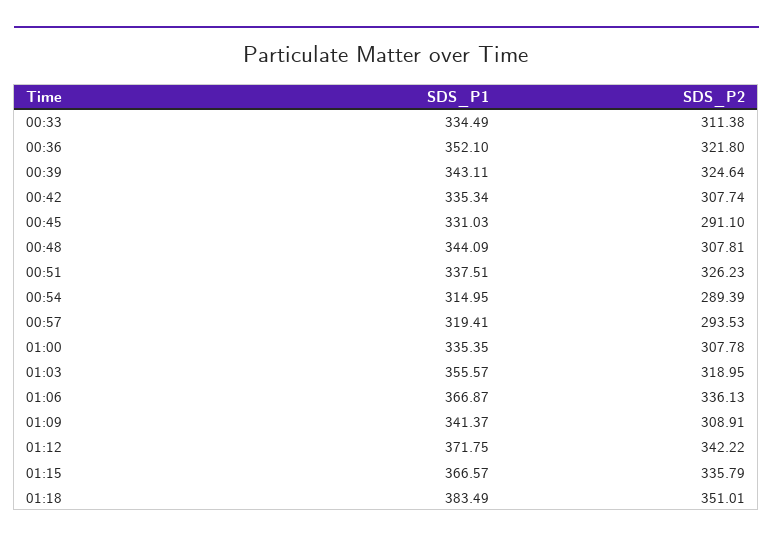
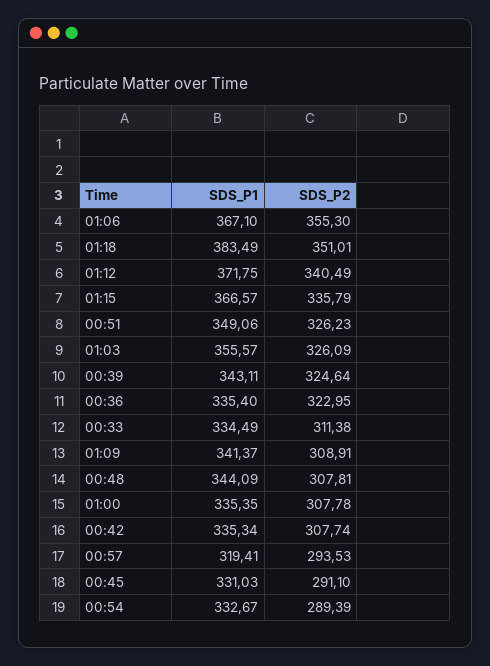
SDS_P1, 00:36: 352.1 -> 335.4
SDS_P2, 00:36: 321.8 -> 322.95
SDS_P1, 00:51: 337.51 -> 349.06
SDS_P1, 00:54: 314.95 -> 332.67
SDS_P2, 01:03: 318.95 -> 326.09
SDS_P1, 01:06: 366.87 -> 367.1
SDS_P2, 01:06: 336.13 -> 355.3
SDS_P2, 01:12: 342.22 -> 340.49

